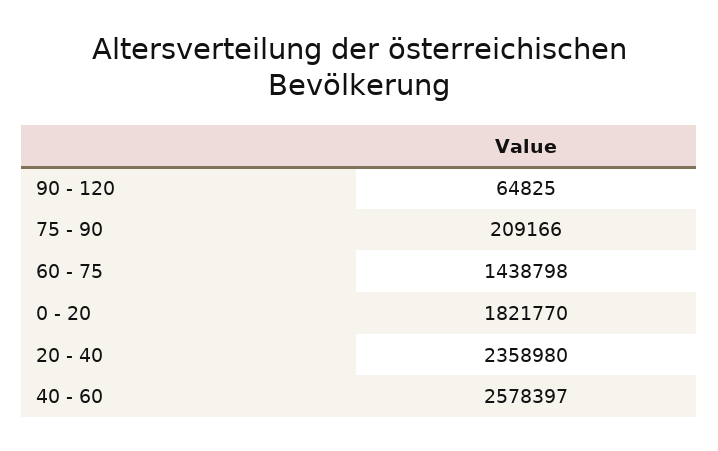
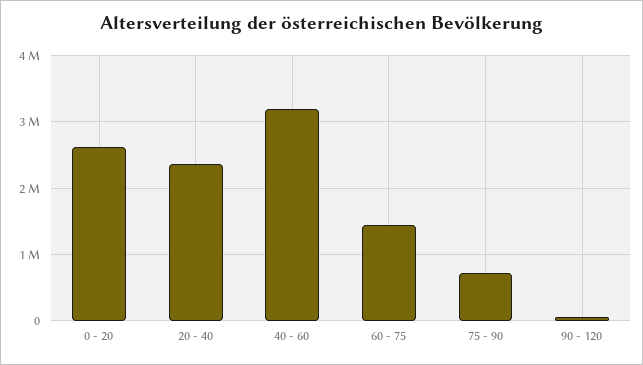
75 - 90: 209166 -> 700000
0 - 20: 1821770 -> 2600000
40 - 60: 2578397 -> 3200000

